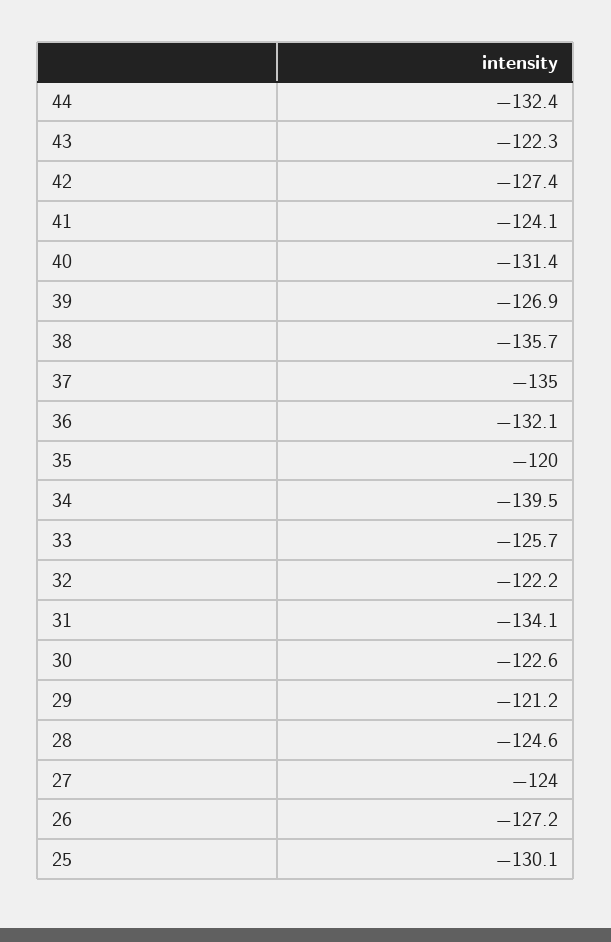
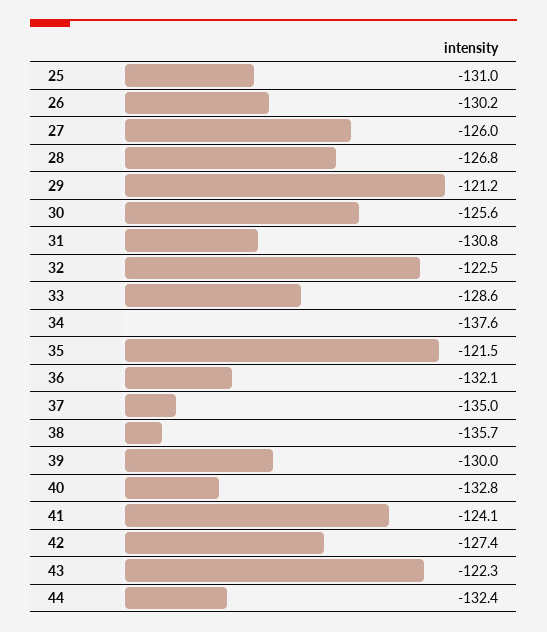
40: -131.4 -> -132.8
39: -126.9 -> -130
35: -120 -> -121.5
34: -139.5 -> -137.6
33: -125.7 -> -128.6
32: -122.2 -> -122.5
31: -134.1 -> -130.8
30: -122.6 -> -125.6
28: -124.6 -> -126.8
27: -124 -> -126
26: -127.2 -> -130.2
25: -130.1 -> -131

